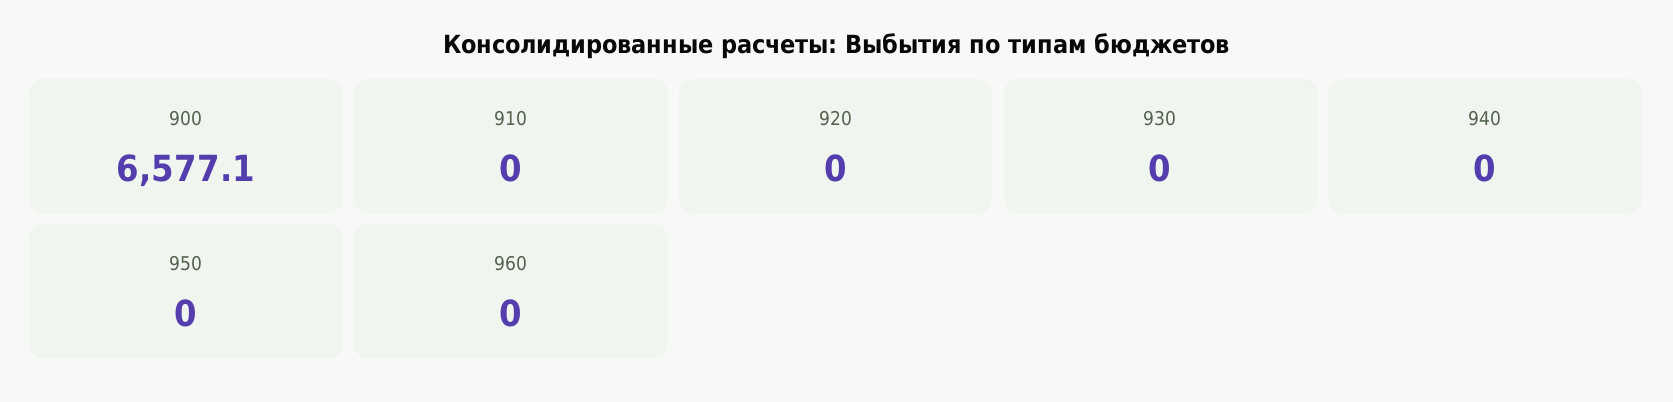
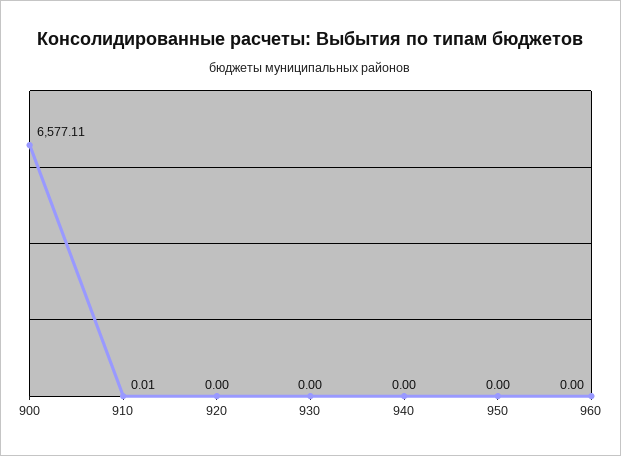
900: 6577.1 -> 6577.11
910: 0 -> 0.01

